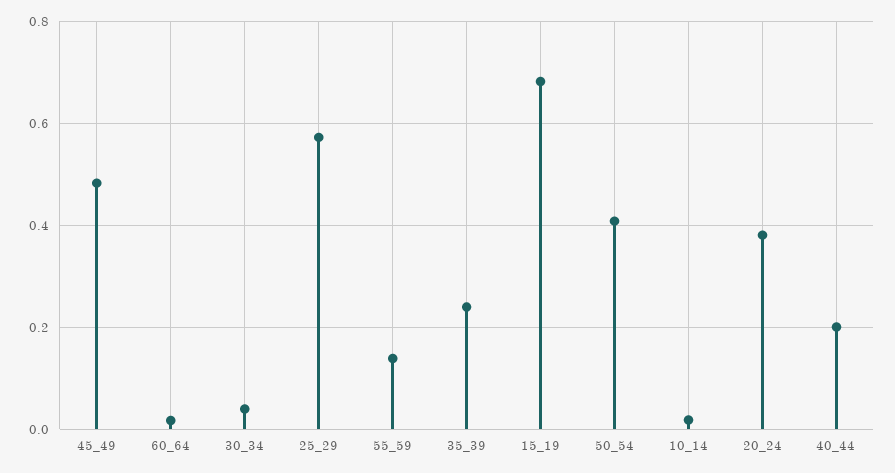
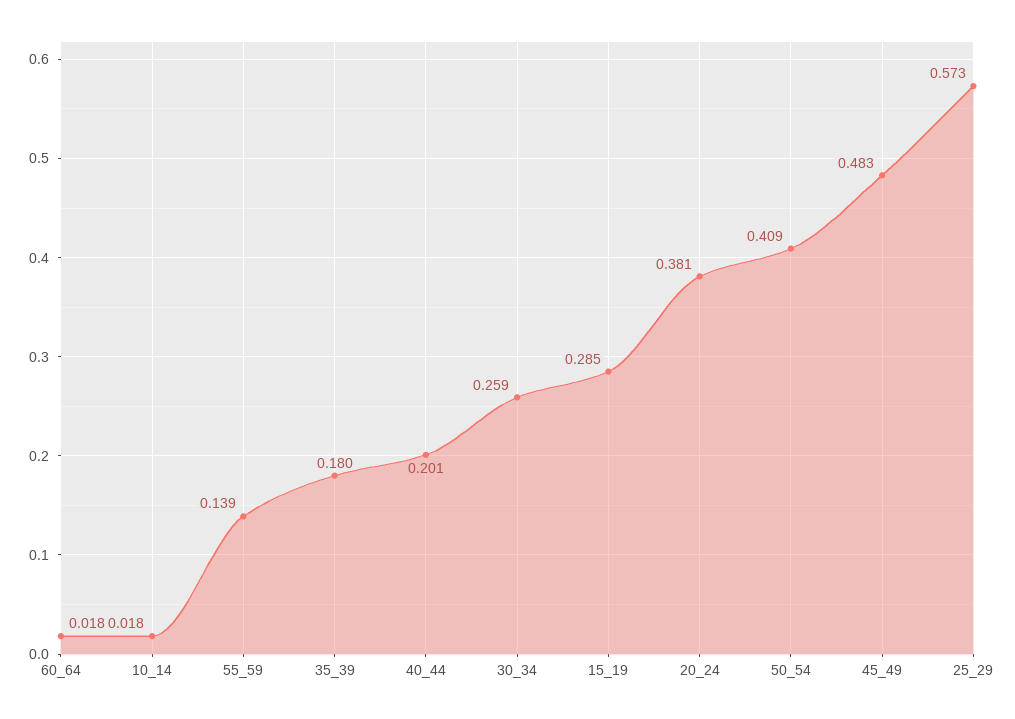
30_34: 0.04 -> 0.259
35_39: 0.24 -> 0.18
15_19: 0.68 -> 0.285

